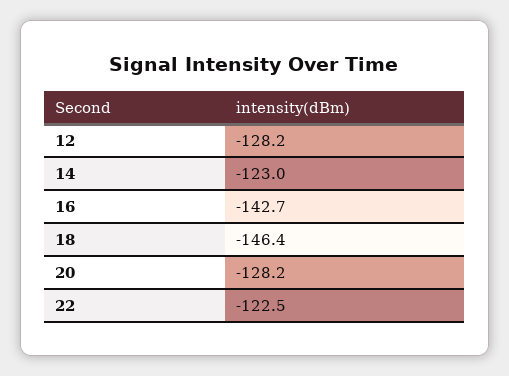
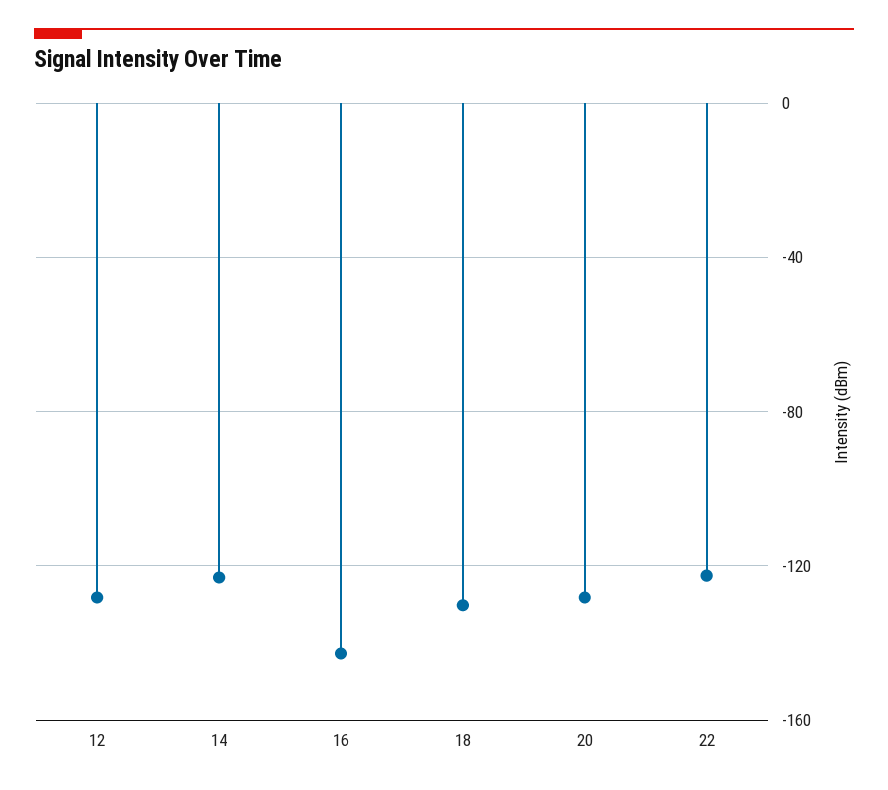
18: -146.4 -> -130

